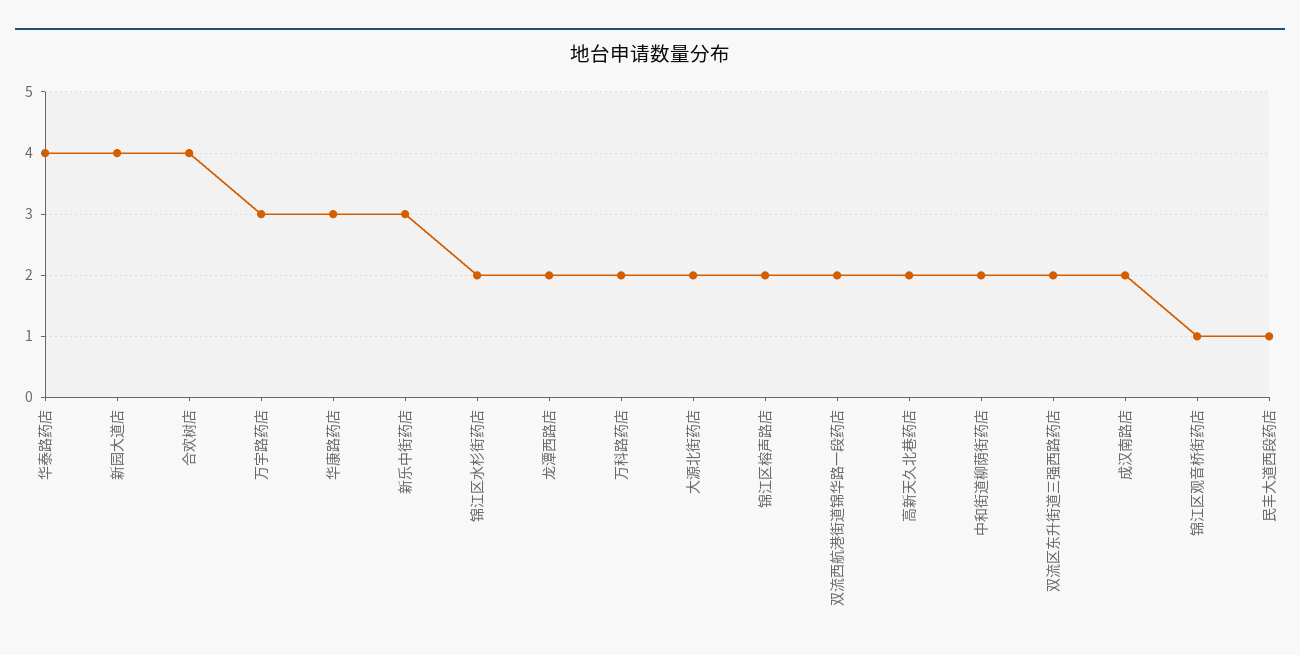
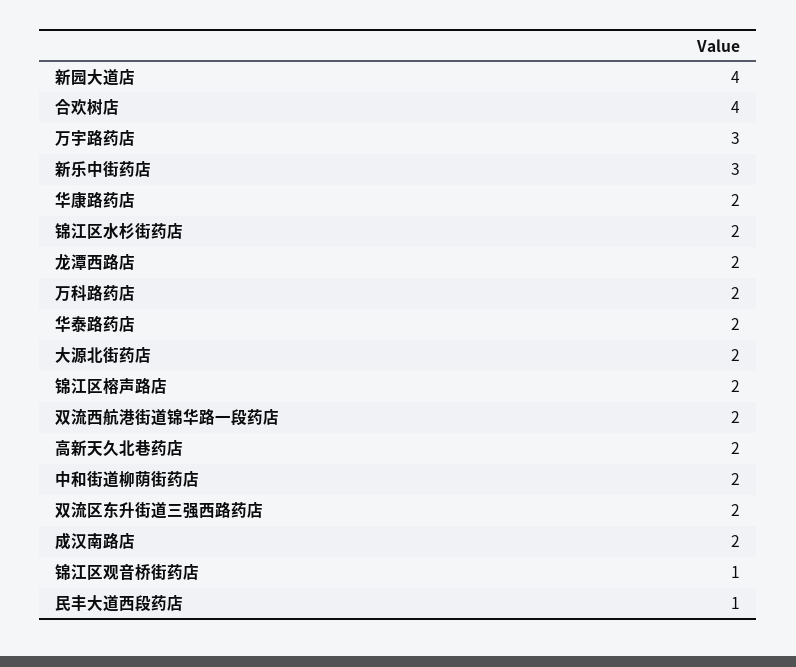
华泰路药店: 4 -> 2
华康路药店: 3 -> 2

